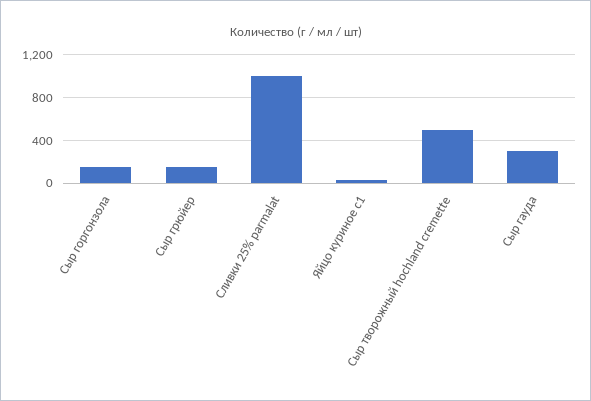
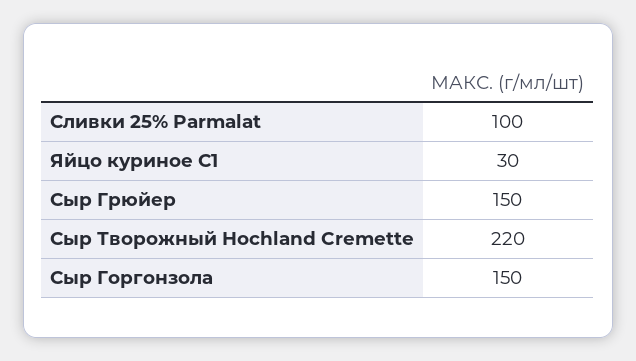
Сливки 25% parmalat: 1000 -> 100
Сыр творожный hochland cremette: 500 -> 220
Сыр гауда: 300 -> none

